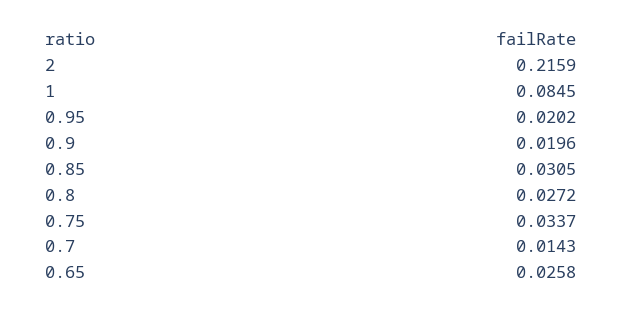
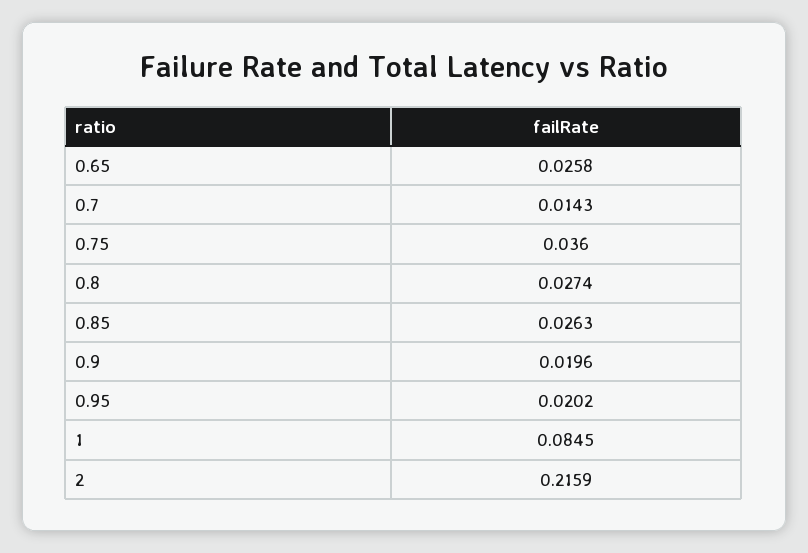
0.85: 0.0305 -> 0.0263
0.8: 0.0272 -> 0.0274
0.75: 0.0337 -> 0.036

